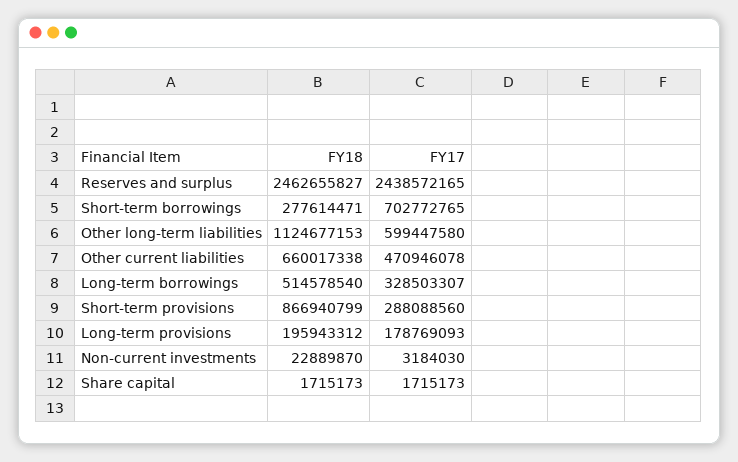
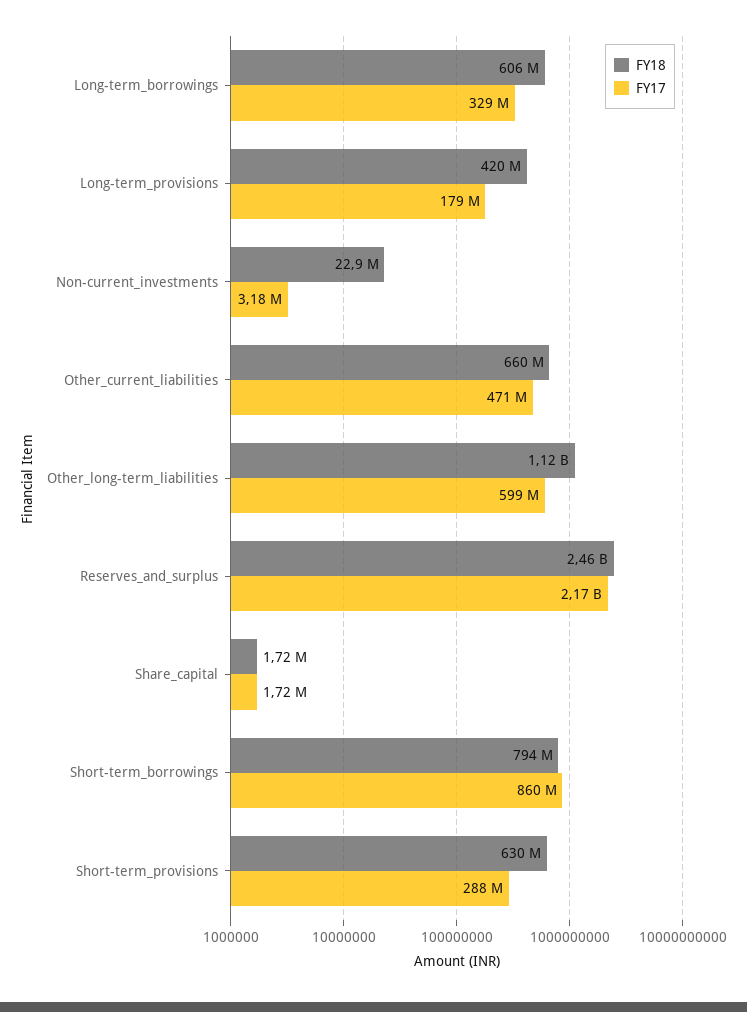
FY17, Reserves and surplus: 2438572165 -> 2170000000
FY18, Short-term borrowings: 277614471 -> 794000000
FY17, Short-term borrowings: 702772765 -> 860000000
FY18, Long-term borrowings: 514578540 -> 606000000
FY18, Short-term provisions: 866940799 -> 630000000
FY18, Long-term provisions: 195943312 -> 420000000

